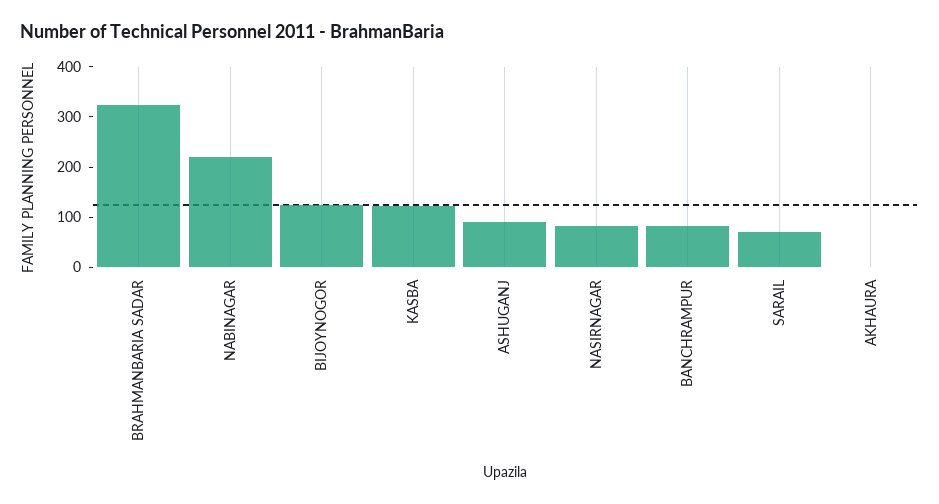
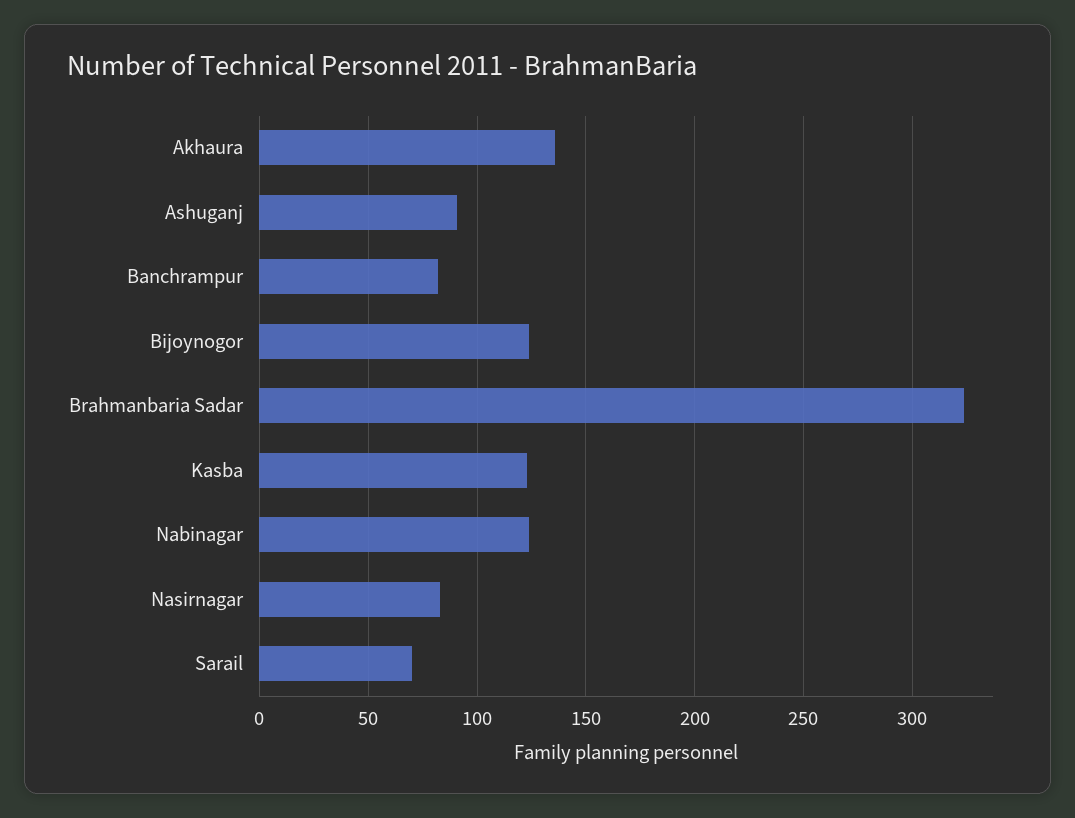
NABINAGAR: 220 -> 125
AKHAURA: 0 -> 135

